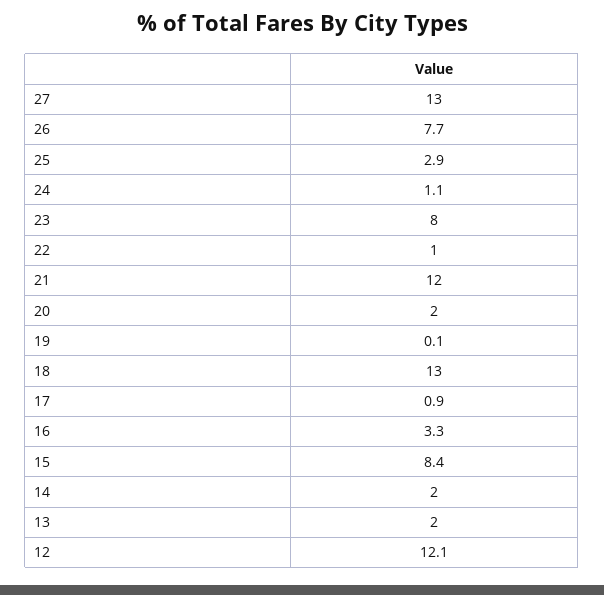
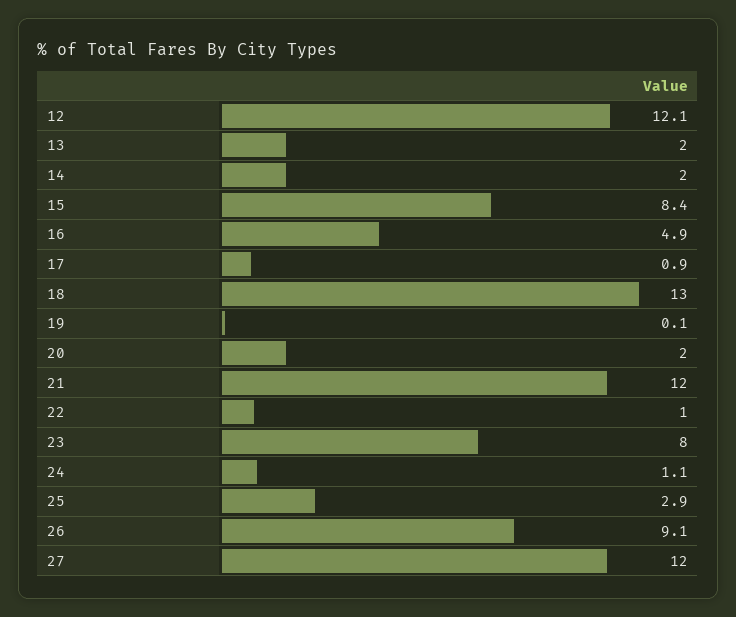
27: 13 -> 12
26: 7.7 -> 9.1
16: 3.3 -> 4.9

